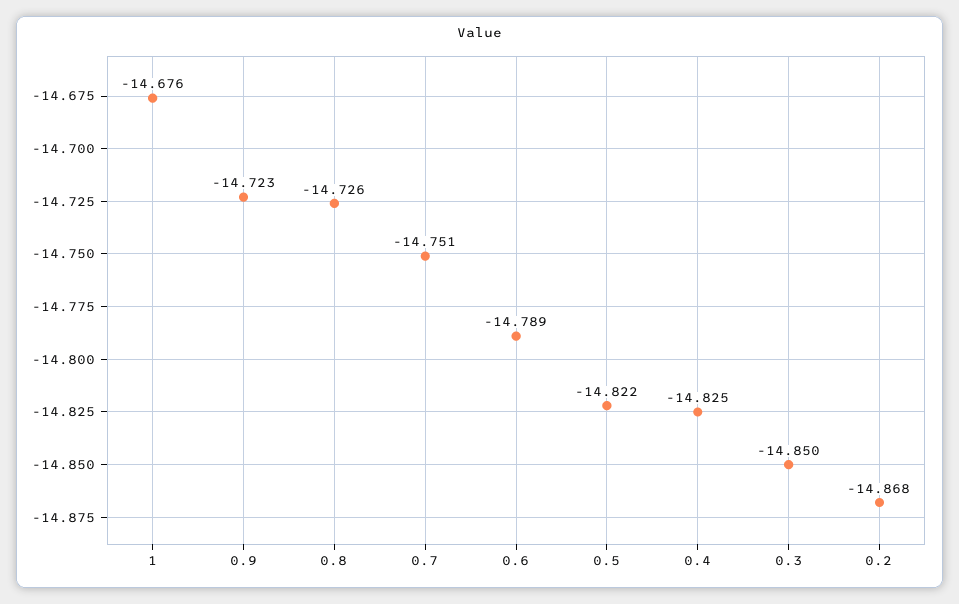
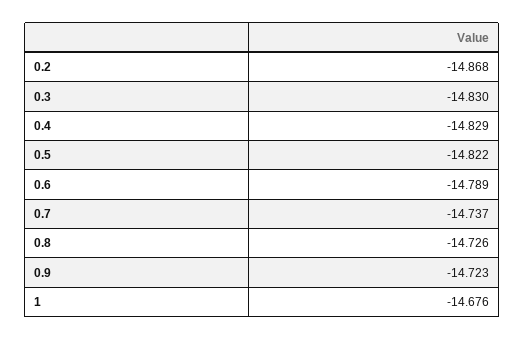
0.7: -14.751 -> -14.737
0.4: -14.825 -> -14.829
0.3: -14.85 -> -14.83

